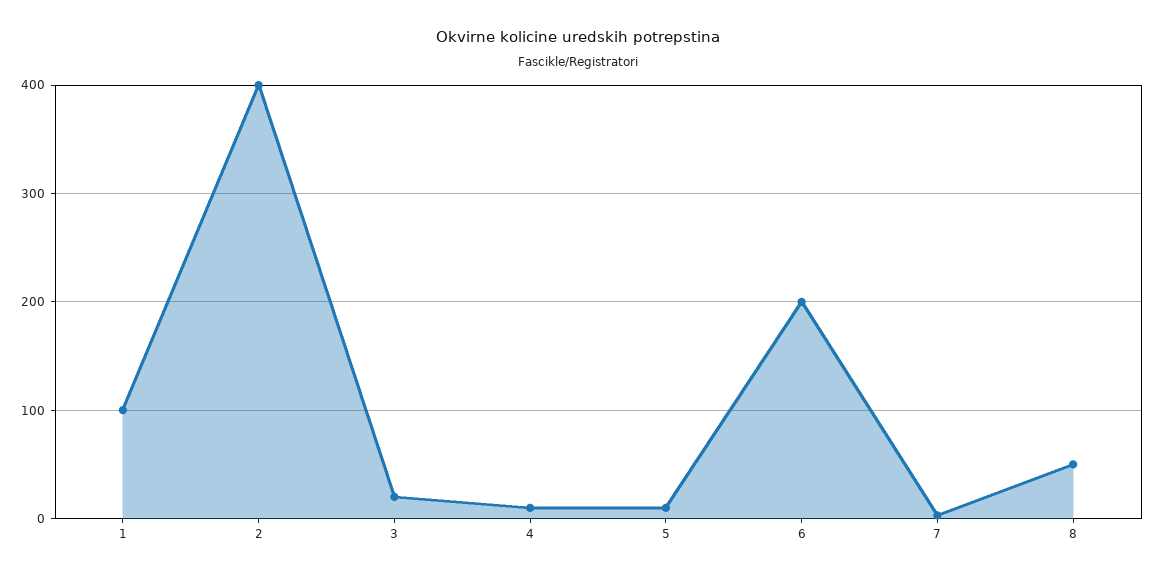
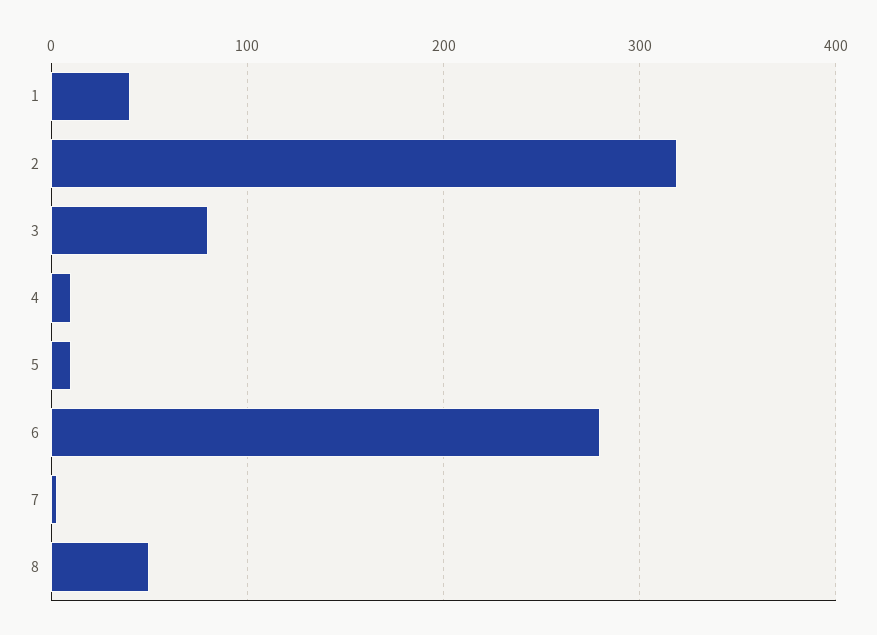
1: 100 -> 40
2: 400 -> 320
3: 20 -> 80
6: 200 -> 280

